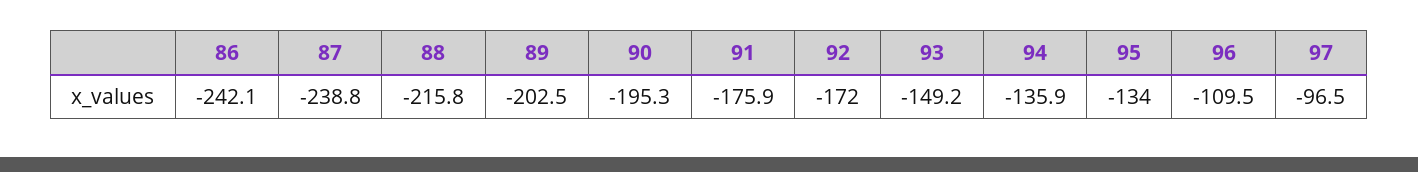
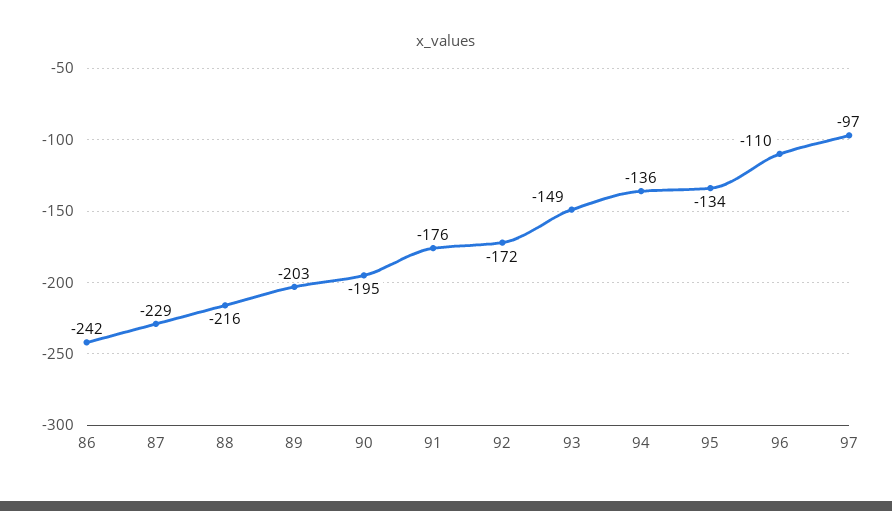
87: -238.8 -> -229

